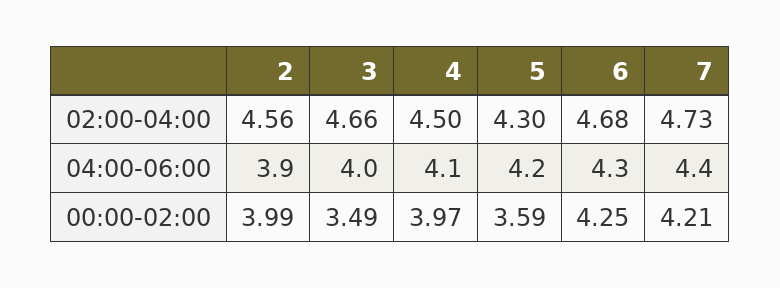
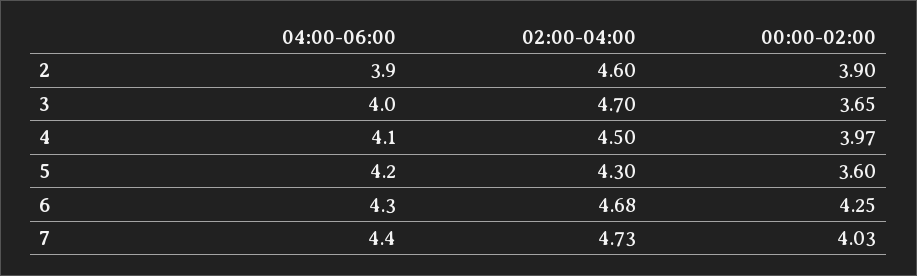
2, 02:00-04:00: 4.56 -> 4.6
3, 02:00-04:00: 4.66 -> 4.7
2, 00:00-02:00: 3.99 -> 3.9
3, 00:00-02:00: 3.49 -> 3.65
5, 00:00-02:00: 3.59 -> 3.6
7, 00:00-02:00: 4.21 -> 4.03

